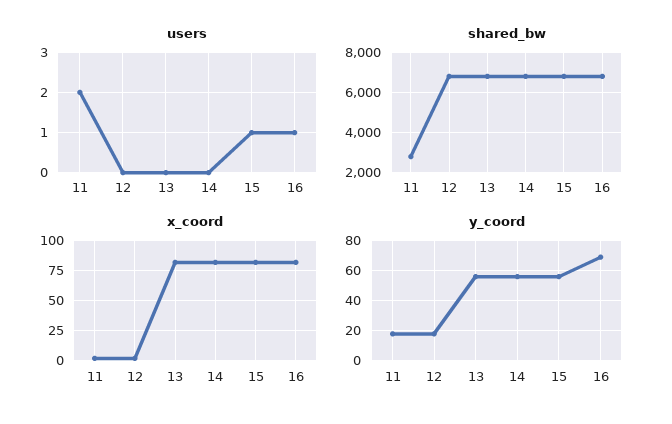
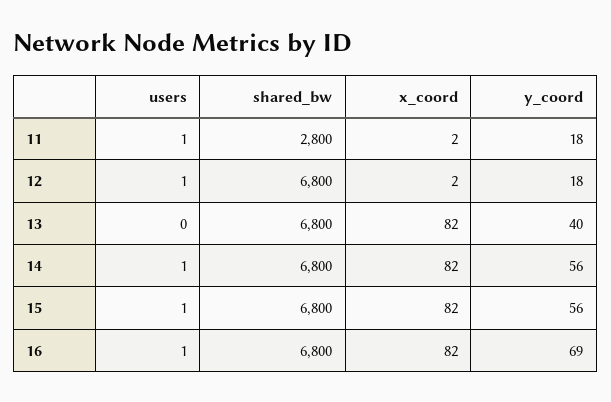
users, 11: 2 -> 1
users, 12: 0 -> 1
users, 14: 0 -> 1
y_coord, 13: 55 -> 40

